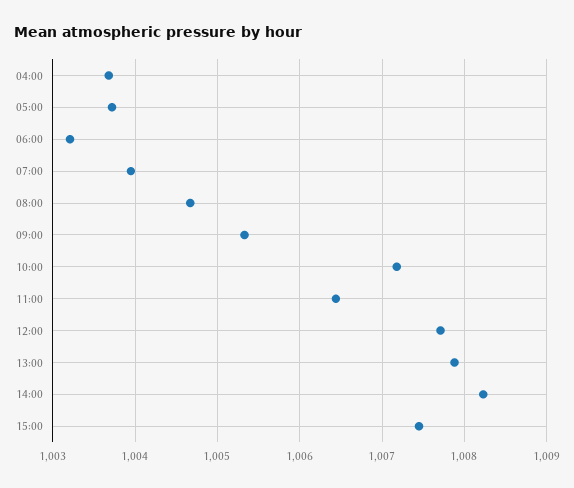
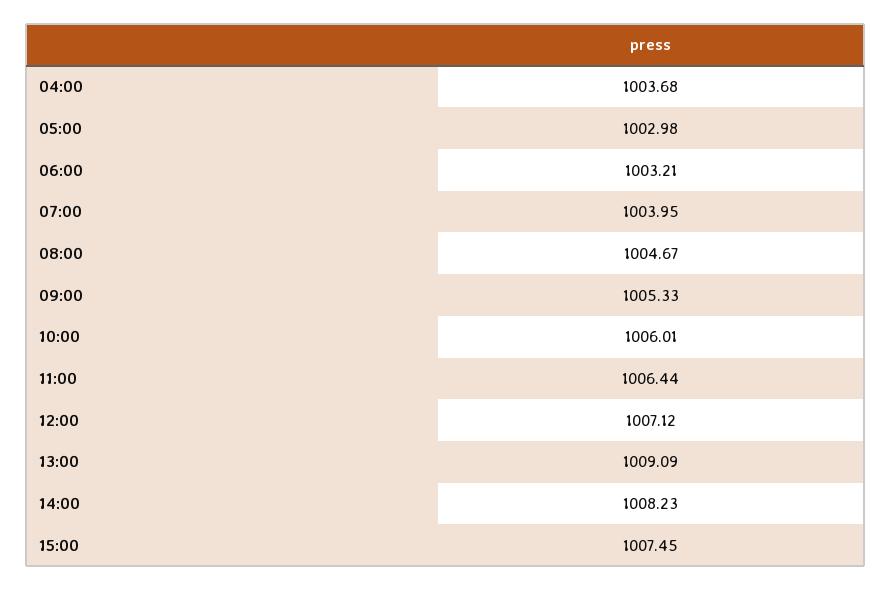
05:00: 1003.7 -> 1002.98
10:00: 1007.2 -> 1006.01
12:00: 1007.7 -> 1007.12
13:00: 1007.9 -> 1009.09

